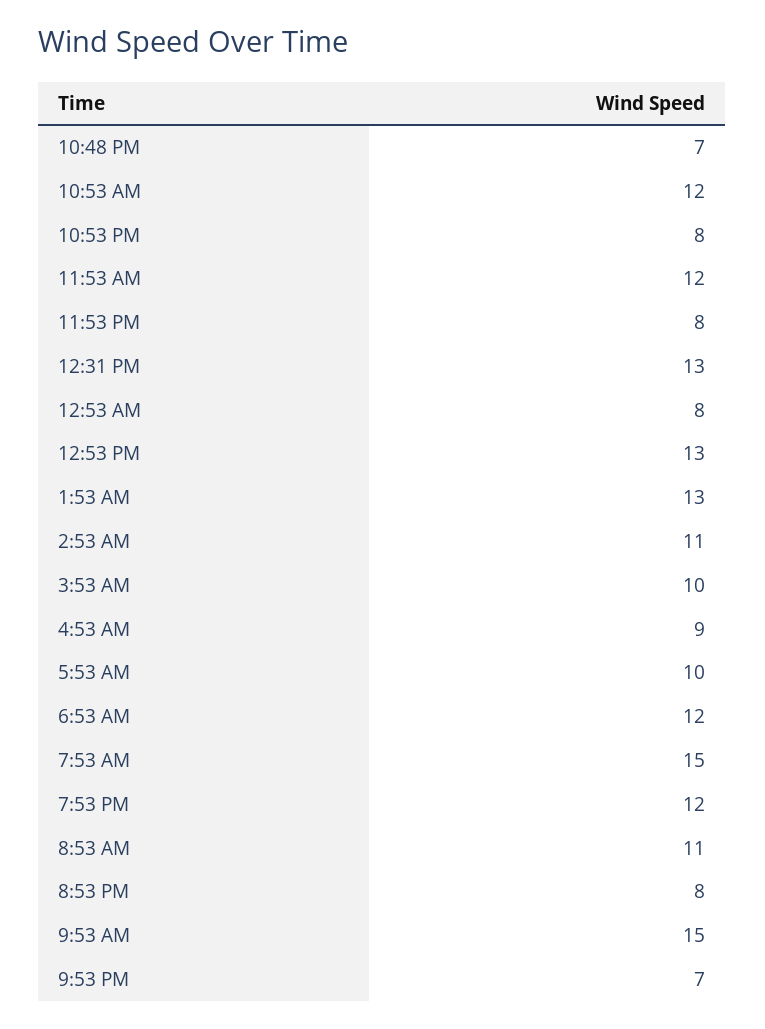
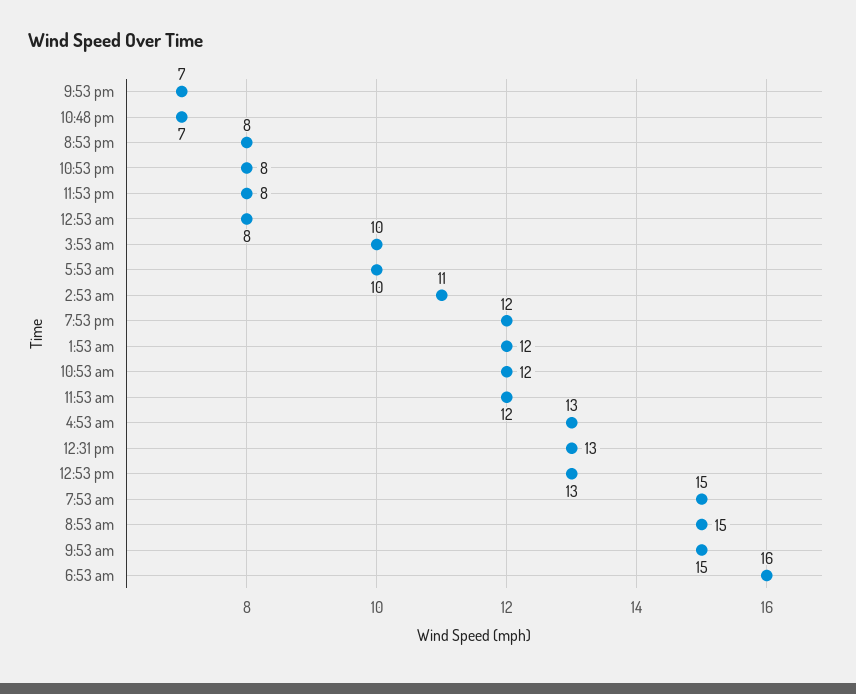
1:53 AM: 13 -> 12
4:53 AM: 9 -> 13
6:53 AM: 12 -> 16
8:53 AM: 11 -> 15

